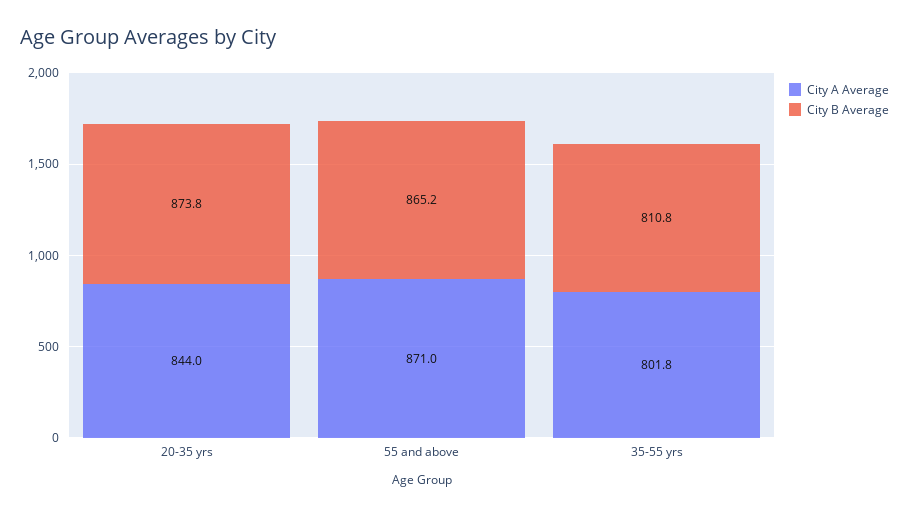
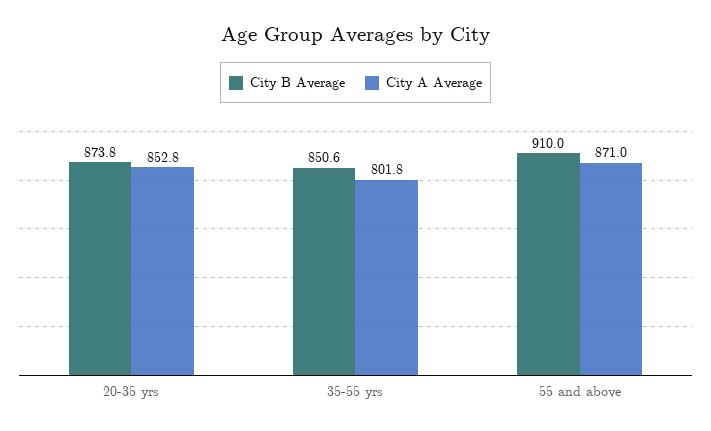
City A Average, 20-35 yrs: 844 -> 852.8
City B Average, 55 and above: 865.2 -> 910
City B Average, 35-55 yrs: 810.8 -> 850.6

